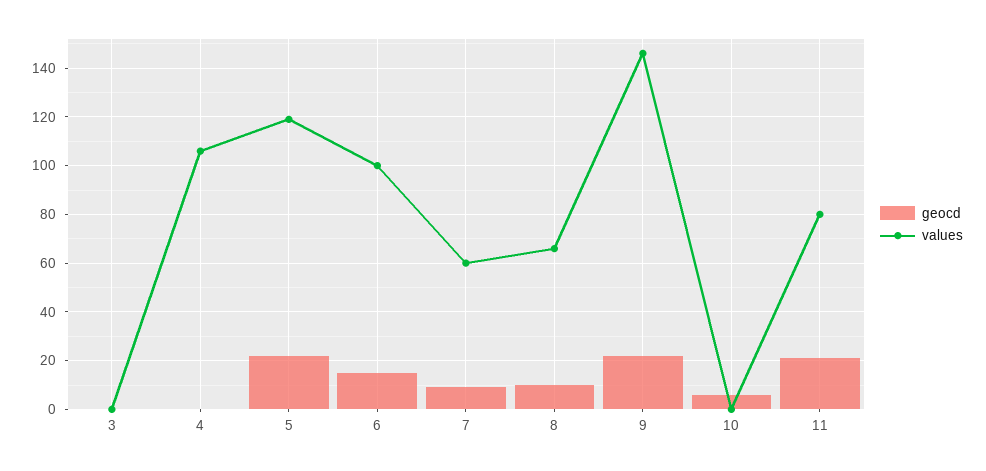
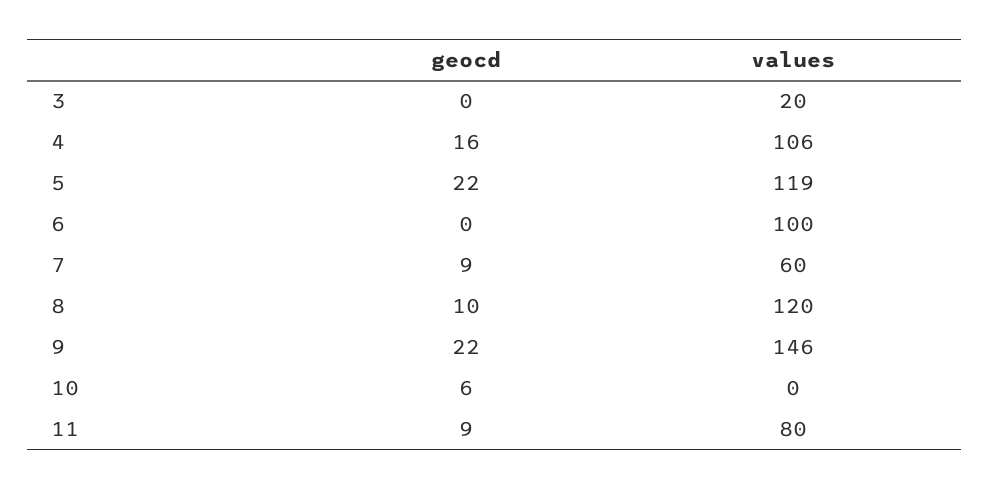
values, 3: 0 -> 20
geocd, 4: 0 -> 16
geocd, 6: 15 -> 0
values, 8: 65 -> 120
geocd, 11: 20 -> 9

